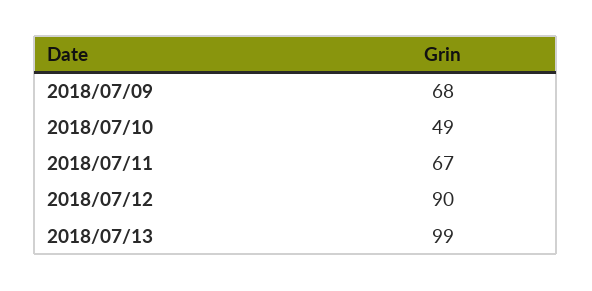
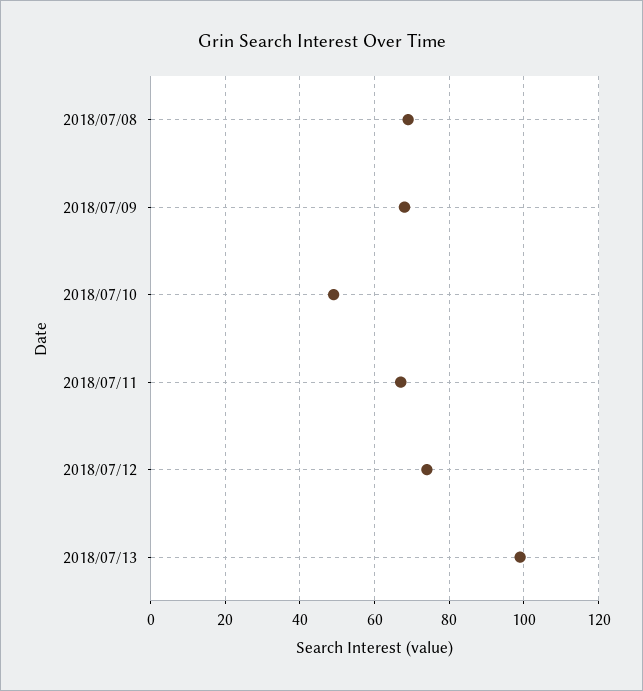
2018/07/12: 90 -> 75
2018/07/08: none -> 70

